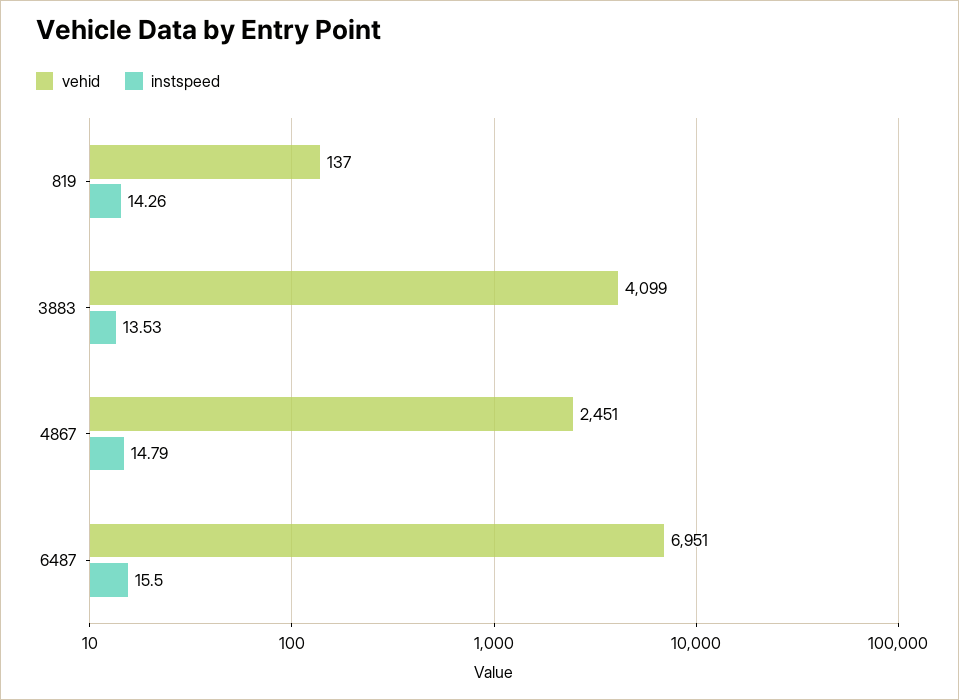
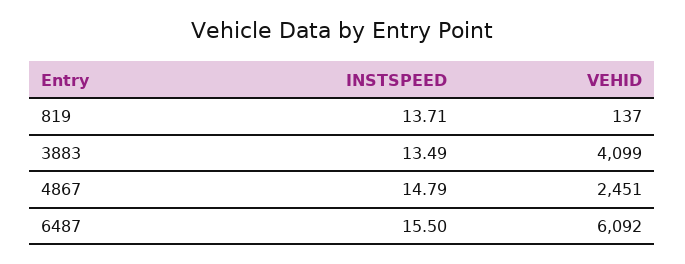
instspeed, 819: 14.26 -> 13.71
instspeed, 3883: 13.53 -> 13.49
vehid, 6487: 6951 -> 6092

